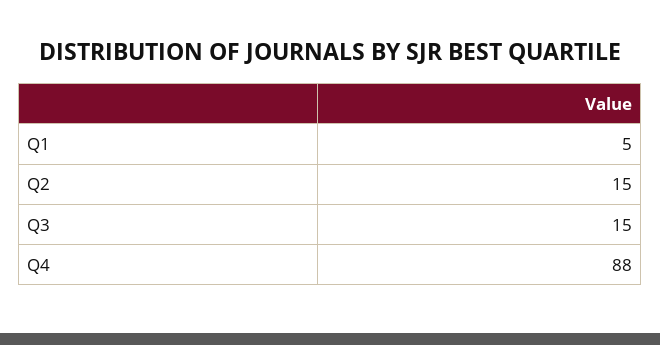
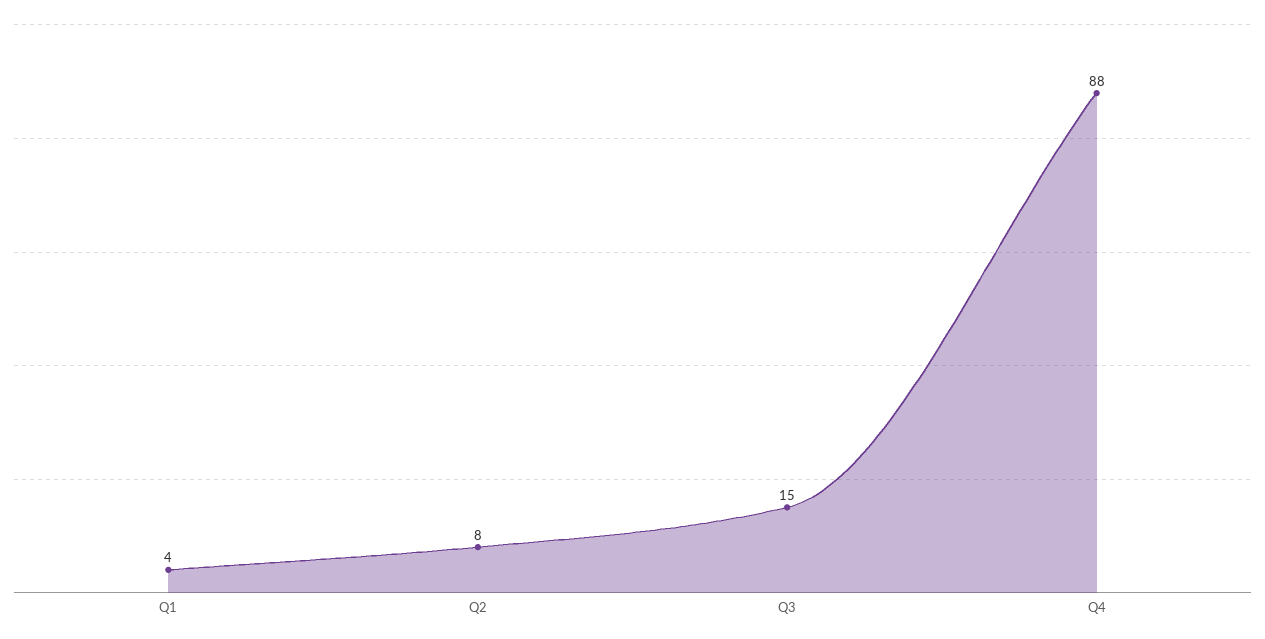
Q1: 5 -> 4
Q2: 15 -> 8

